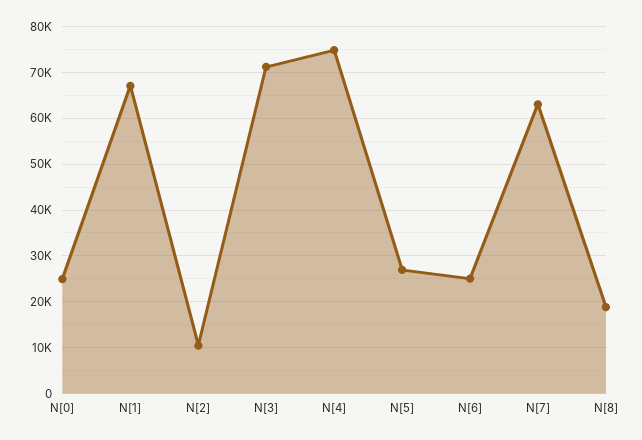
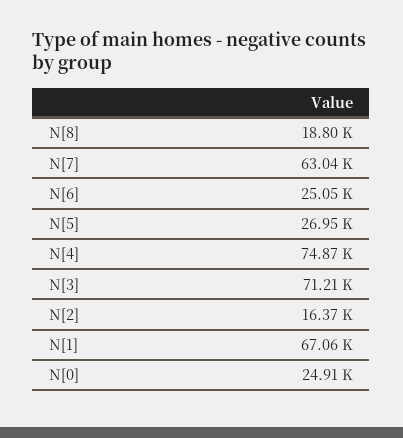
N[2]: 10000 -> 16370

